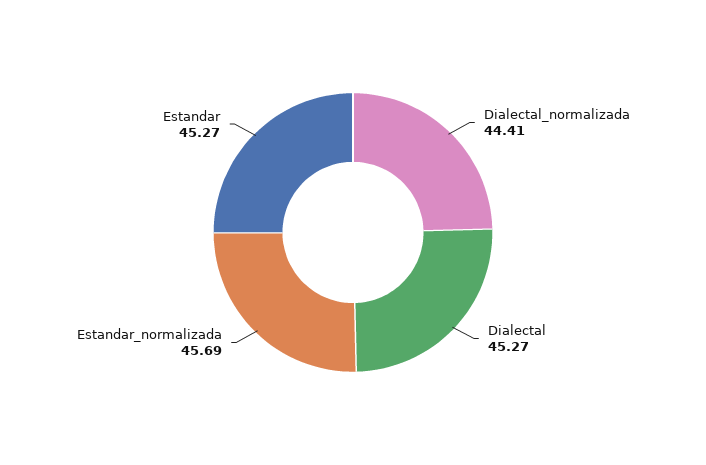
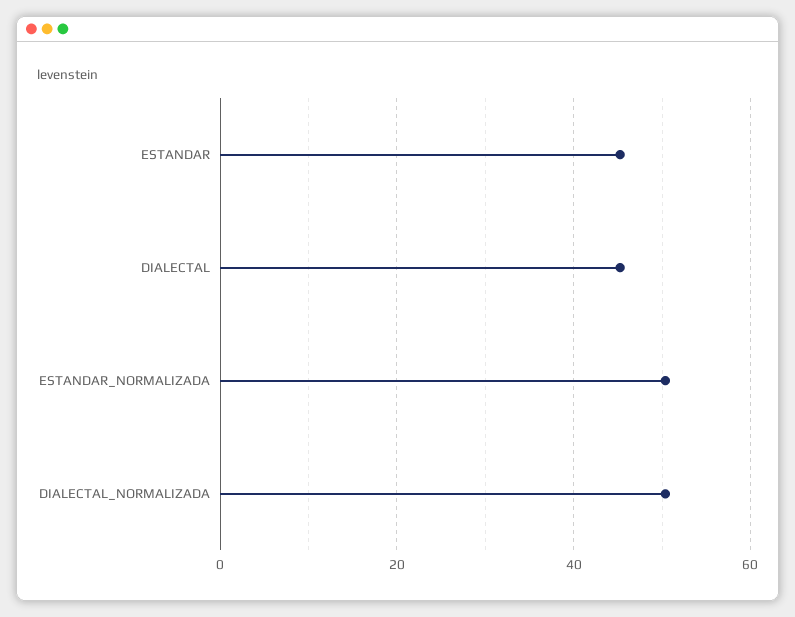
Dialectal_normalizada: 44.41 -> 50
Estandar_normalizada: 45.69 -> 50

